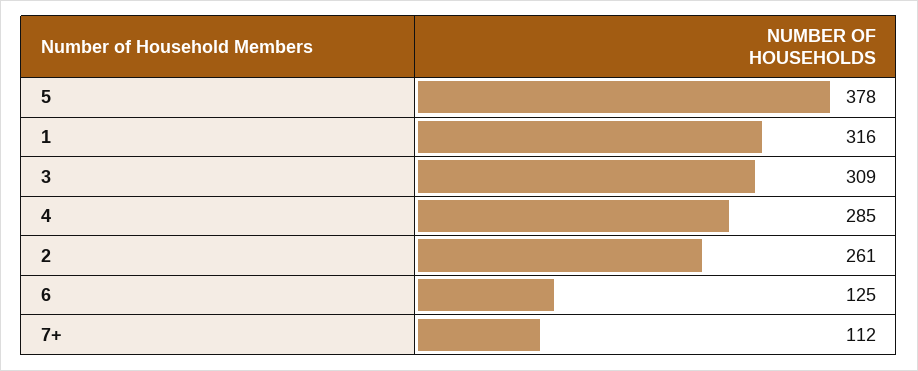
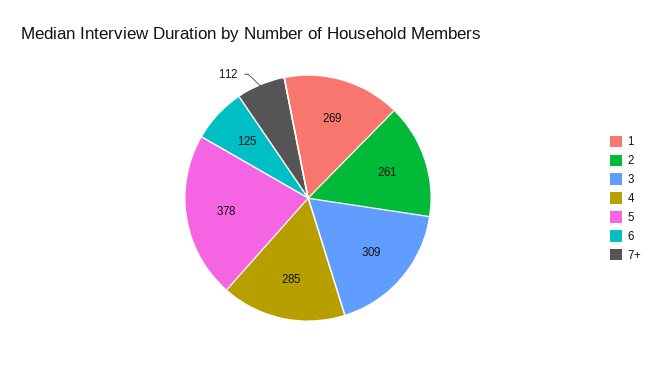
1: 316 -> 269

